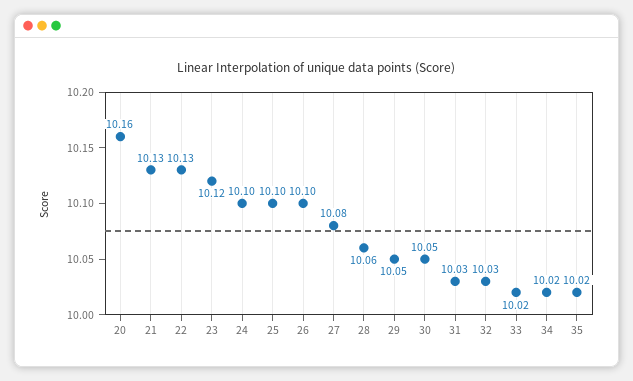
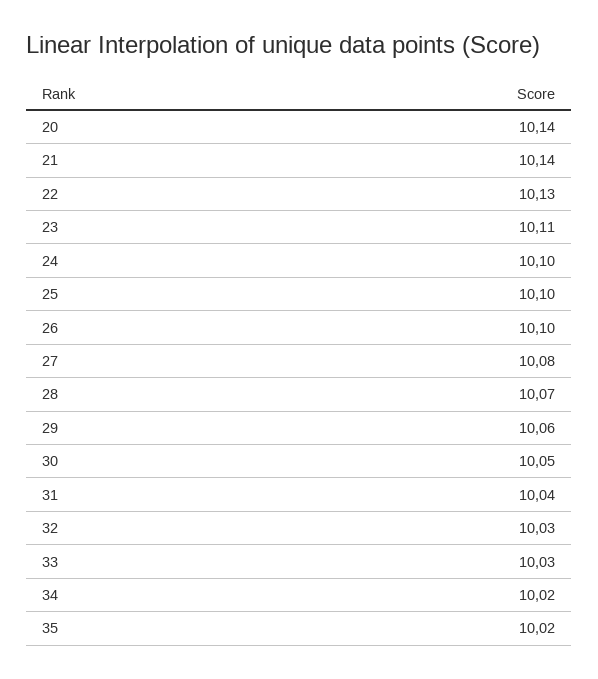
20: 10.16 -> 10.14
21: 10.13 -> 10.14
23: 10.12 -> 10.11
28: 10.06 -> 10.07
29: 10.05 -> 10.06
31: 10.03 -> 10.04
33: 10.02 -> 10.03

